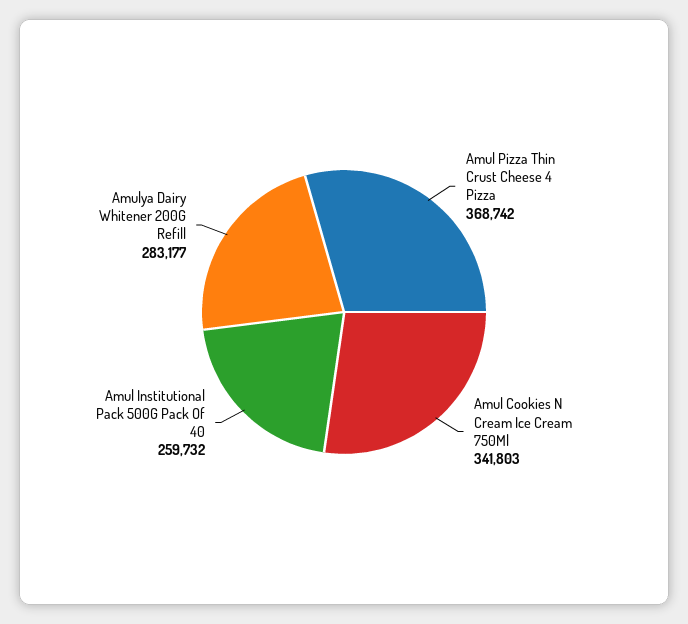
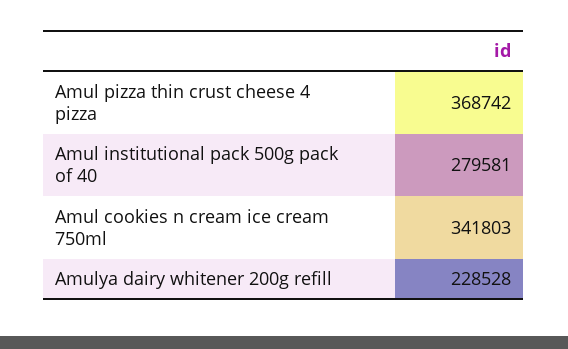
Amul Institutional Pack 500G Pack Of 40: 259732 -> 279581
Amulya Dairy Whitener 200G Refill: 283177 -> 228528

